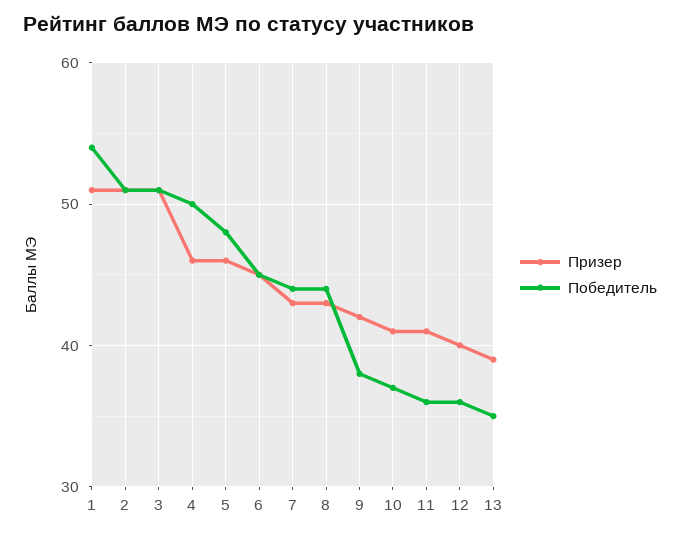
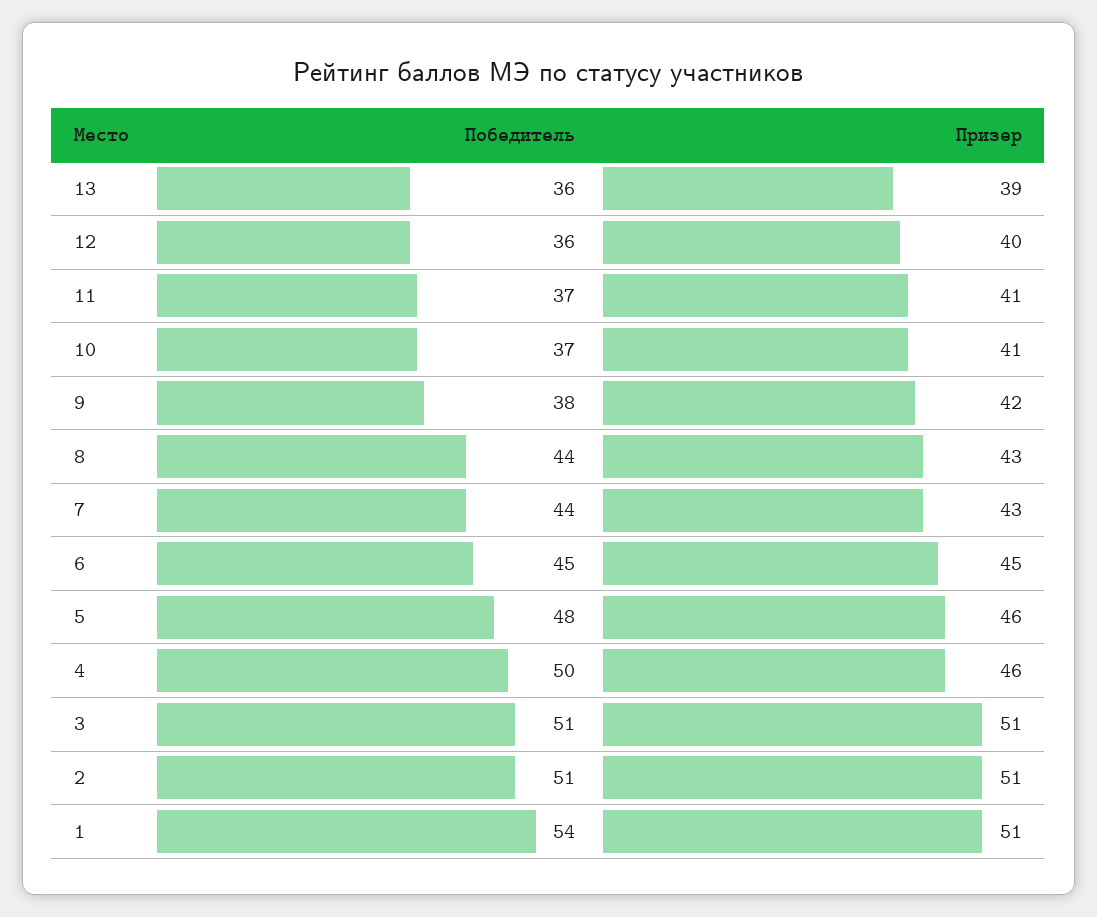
Победитель, 11: 36 -> 37
Победитель, 13: 35 -> 36

